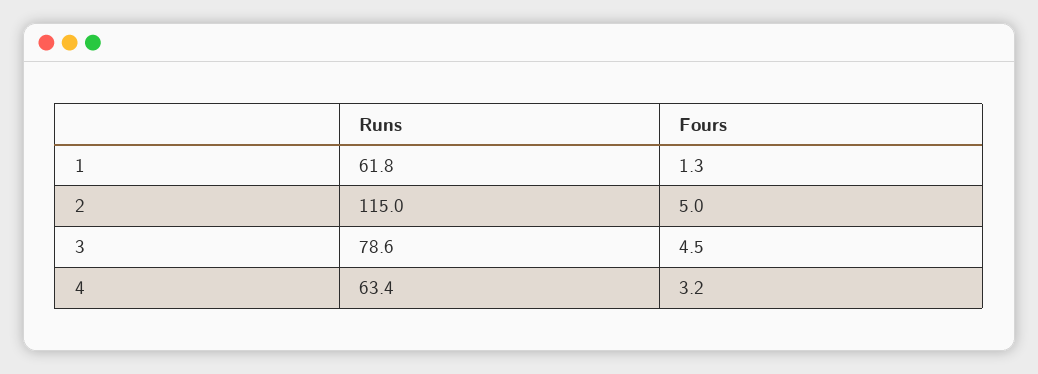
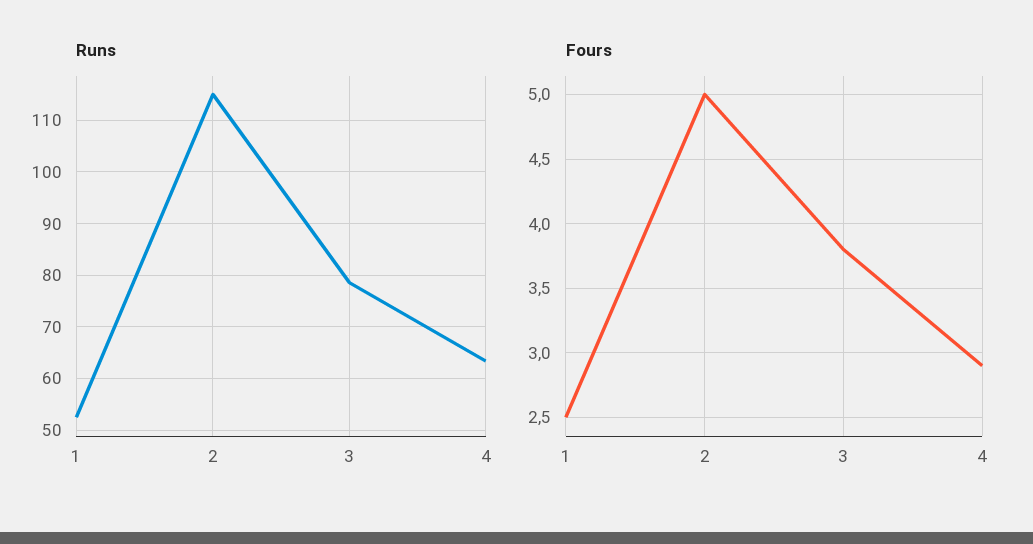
Runs, 1: 61.8 -> 52
Fours, 1: 1.3 -> 2.5
Fours, 3: 4.5 -> 3.8
Fours, 4: 3.2 -> 2.9

